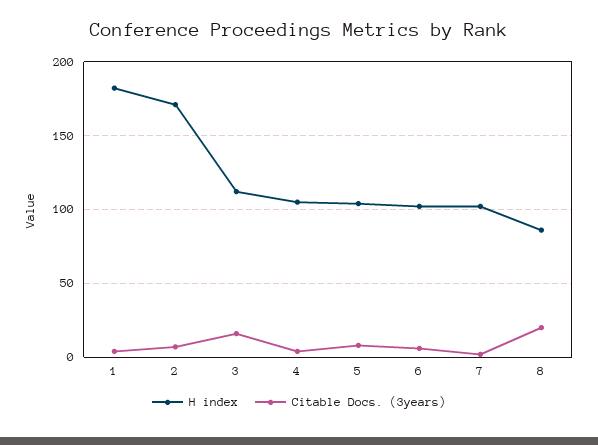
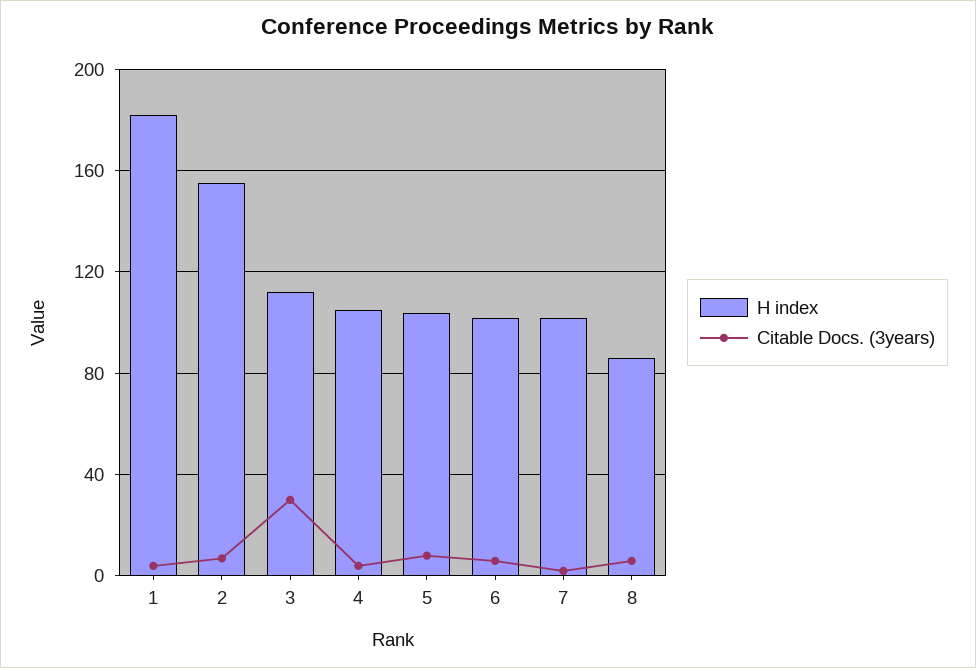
H index, 2: 170 -> 155
Citable Docs. (3years), 3: 15 -> 30
Citable Docs. (3years), 8: 20 -> 5

